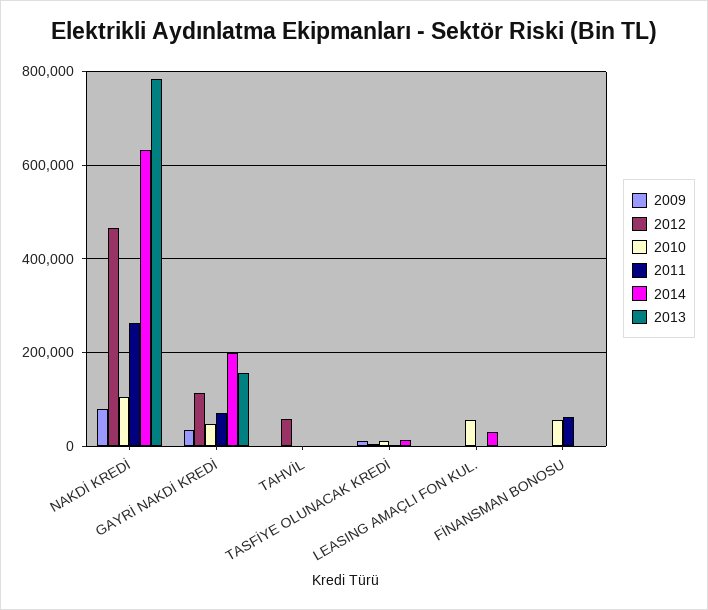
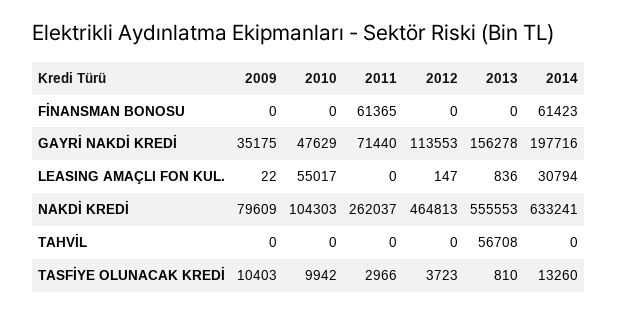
2013, NAKDİ KREDİ: 780000 -> 555553
2012, TAHVİL: 60000 -> 0
2013, TAHVİL: 0 -> 56708
2010, FİNANSMAN BONOSU: 60000 -> 0
2014, FİNANSMAN BONOSU: 0 -> 61423

